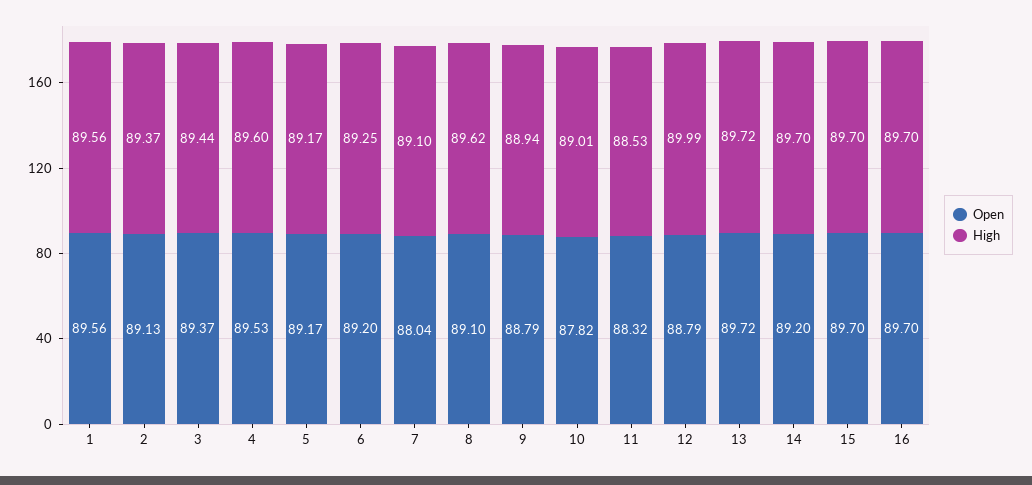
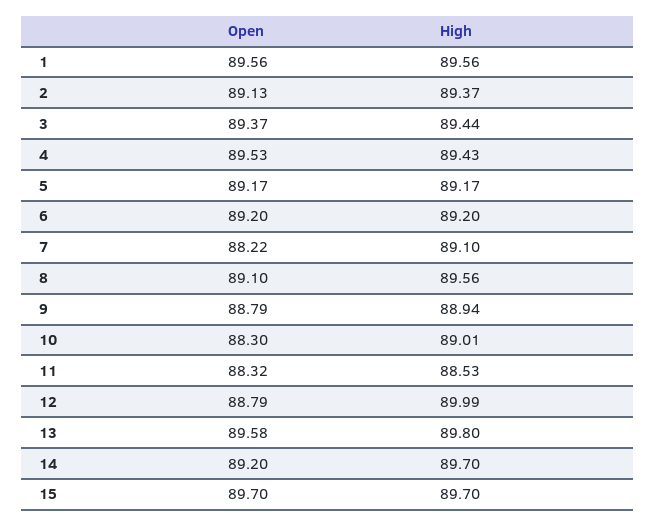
High, 4: 89.6 -> 89.43
High, 6: 89.25 -> 89.2
Open, 7: 88.04 -> 88.22
High, 8: 89.62 -> 89.56
Open, 10: 87.82 -> 88.3
Open, 13: 89.72 -> 89.58
High, 13: 89.72 -> 89.8
Open, 16: 89.7 -> none
High, 16: 89.7 -> none

